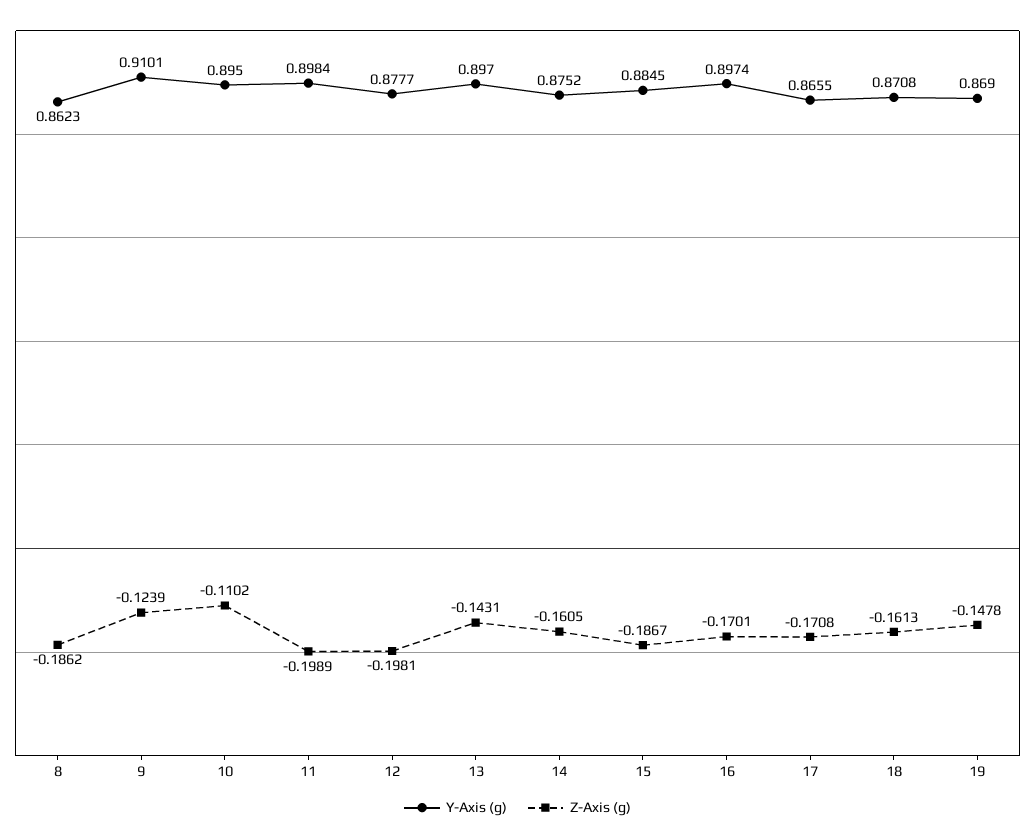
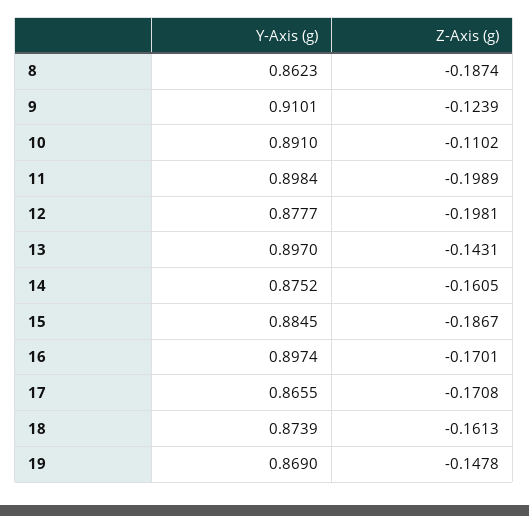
Z-Axis (g), 8: -0.1862 -> -0.1874
Y-Axis (g), 10: 0.895 -> 0.891
Y-Axis (g), 18: 0.8708 -> 0.8739

